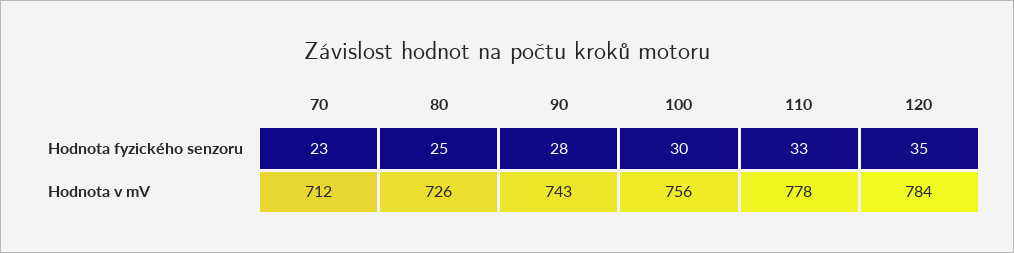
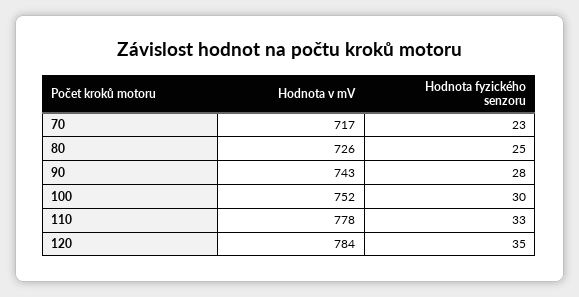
70, Hodnota v mV: 712 -> 717
100, Hodnota v mV: 756 -> 752

